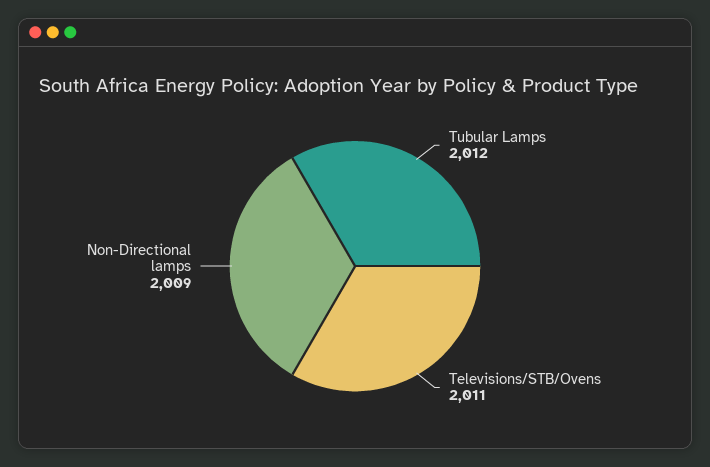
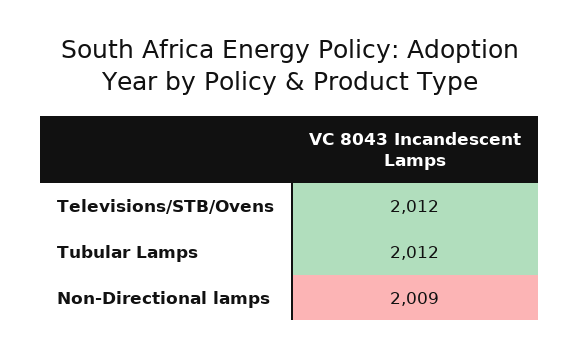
Televisions/STB/Ovens: 2011 -> 2012

